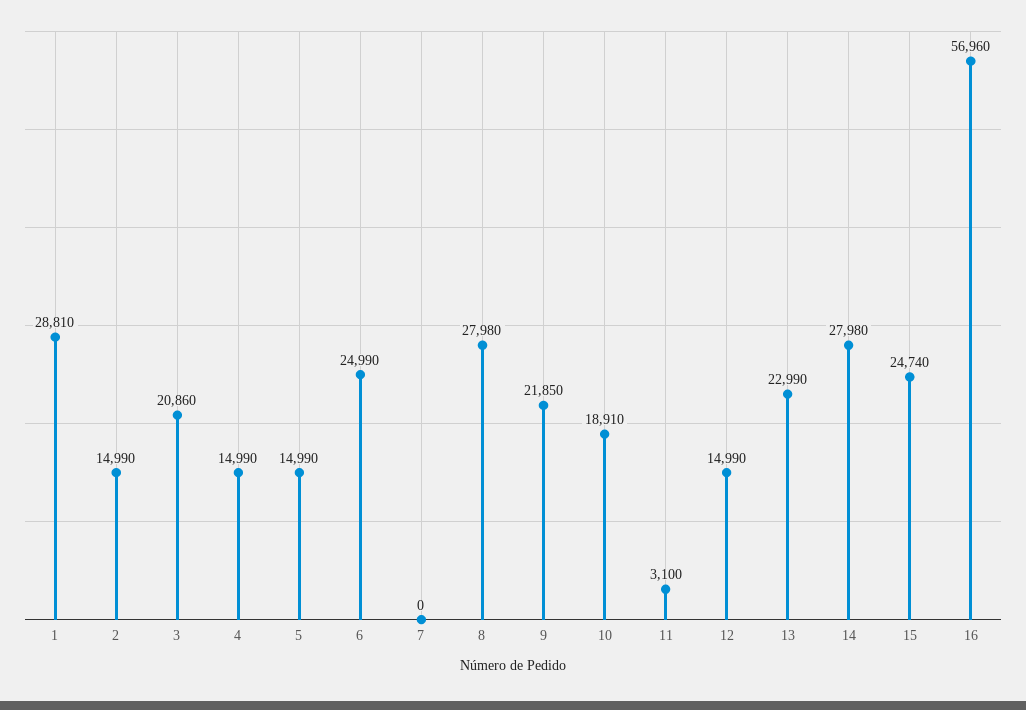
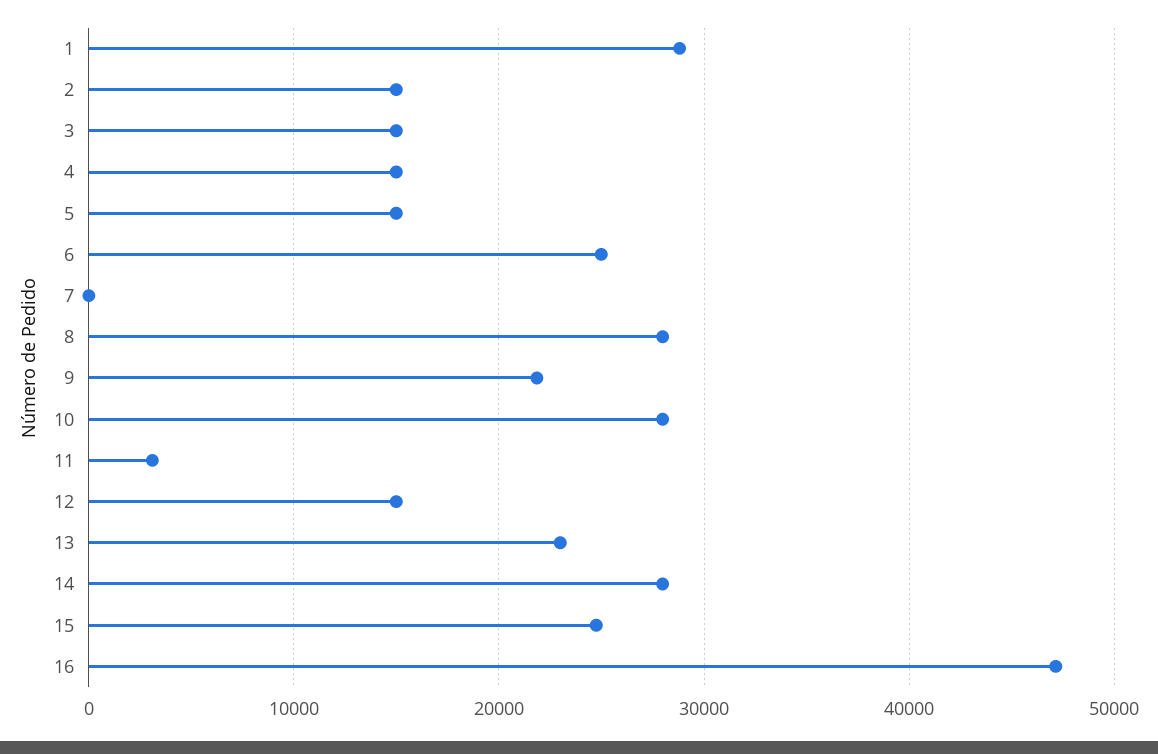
3: 20860 -> 15000
10: 18910 -> 28000
16: 56960 -> 47000

